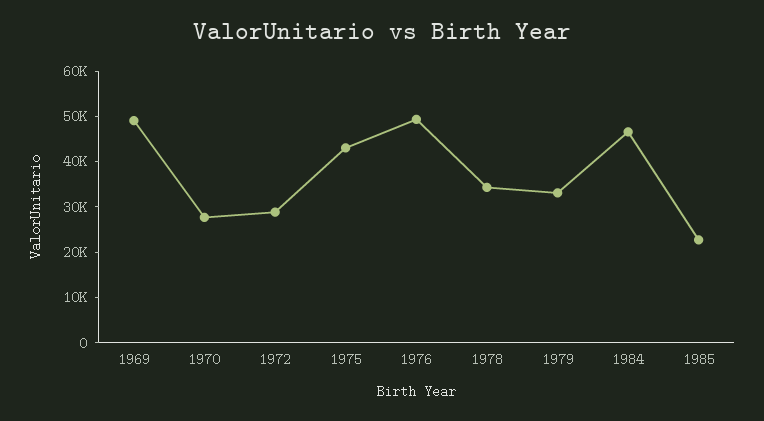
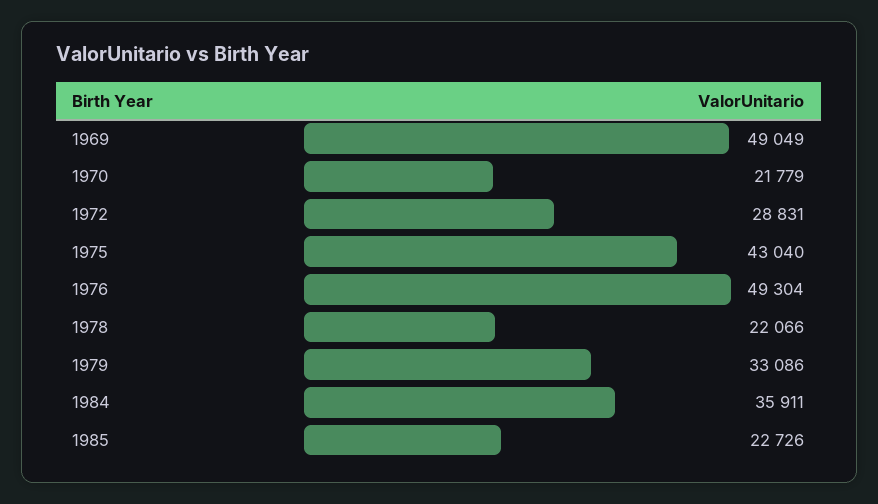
1970: 28000 -> 21779
1978: 34000 -> 22066
1984: 46000 -> 35911

